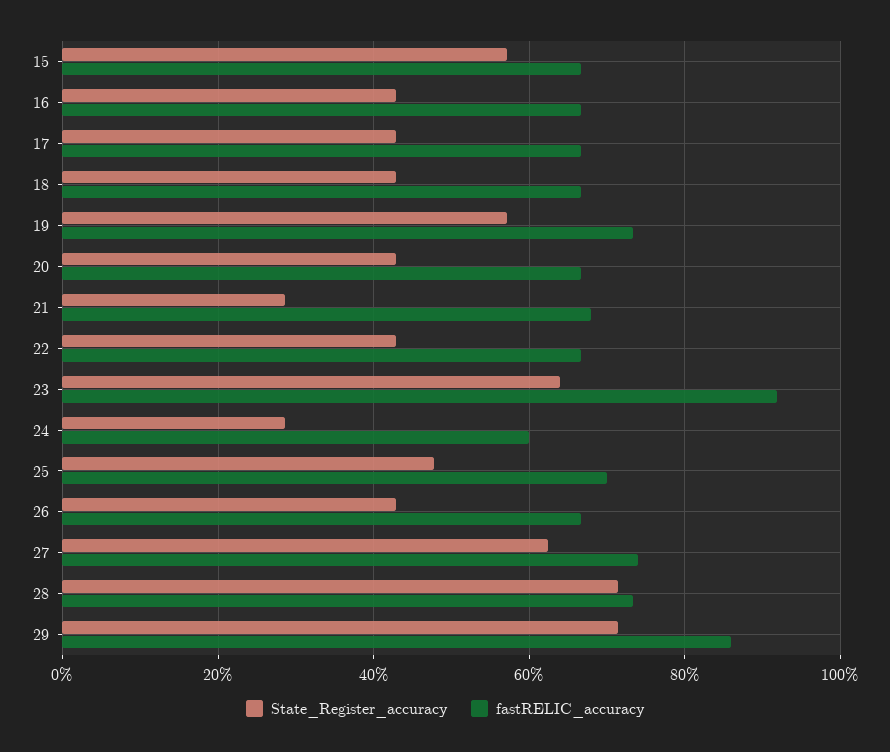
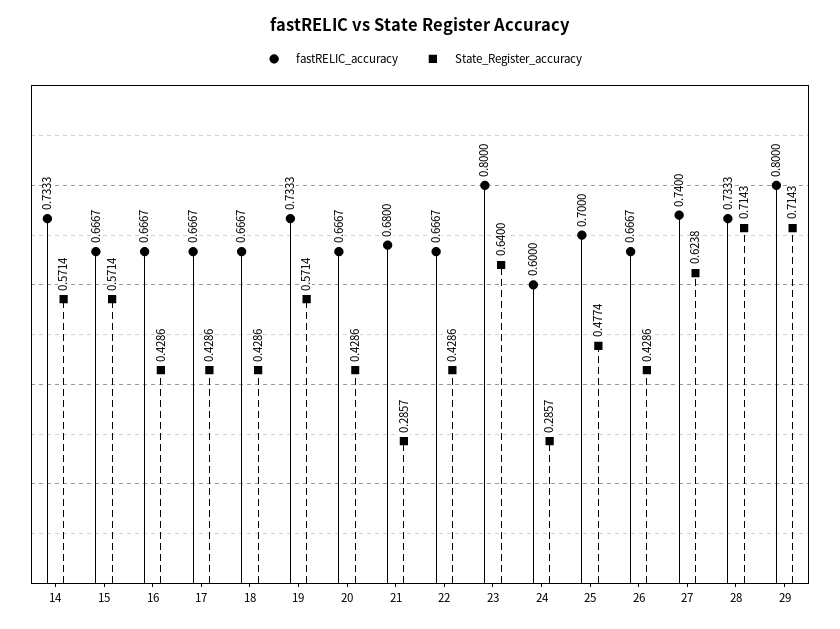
fastRELIC_accuracy, 23: 0.92 -> 0.8
fastRELIC_accuracy, 29: 0.86 -> 0.8
fastRELIC_accuracy, 14: none -> 0.7333
State_Register_accuracy, 14: none -> 0.5714

